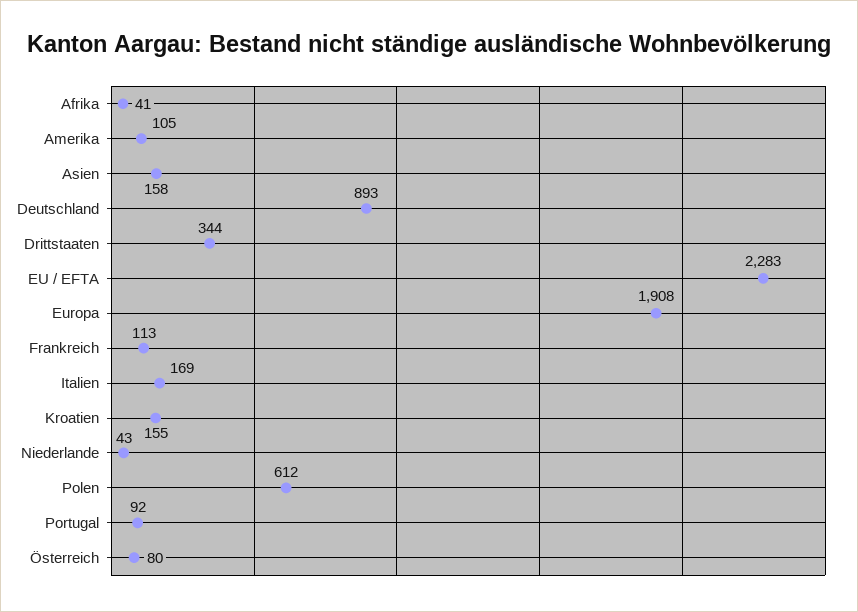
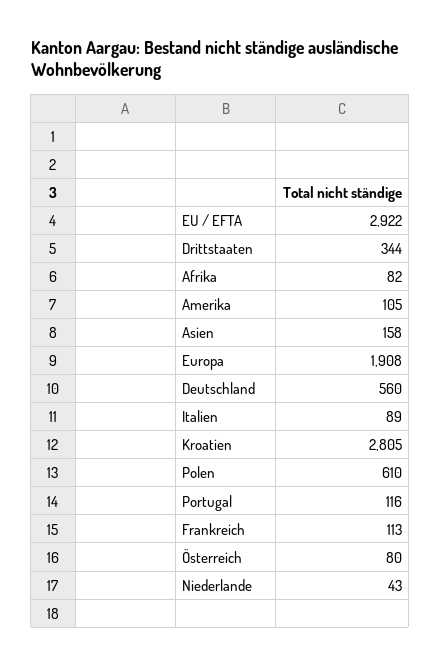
Afrika: 41 -> 82
Deutschland: 893 -> 560
EU / EFTA: 2283 -> 2922
Italien: 169 -> 89
Kroatien: 155 -> 2805
Polen: 612 -> 610
Portugal: 92 -> 116

